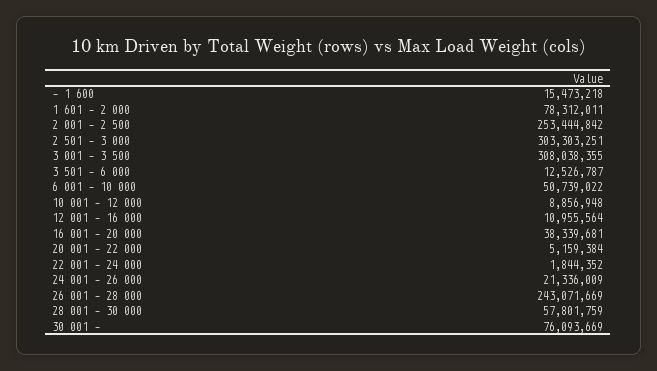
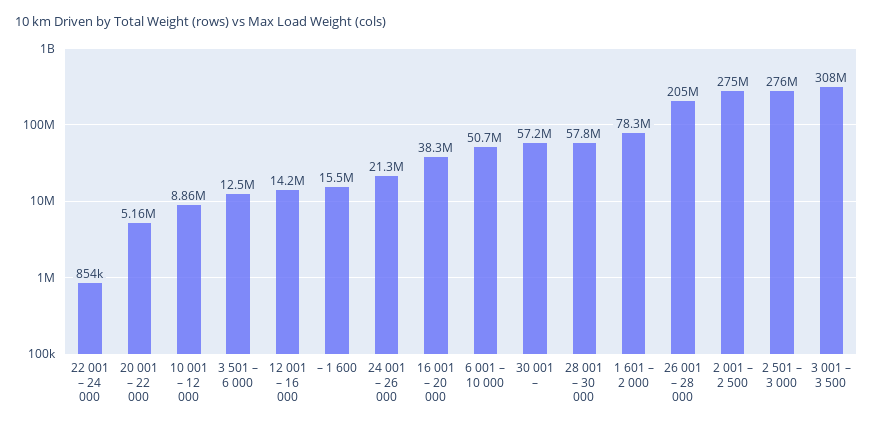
2 001 – 2 500: 253444842 -> 275000000
2 501 – 3 000: 303303251 -> 276000000
12 001 – 16 000: 10955564 -> 14200000
22 001 – 24 000: 1844352 -> 854000
26 001 – 28 000: 243071669 -> 205000000
30 001 –: 76093669 -> 57200000

